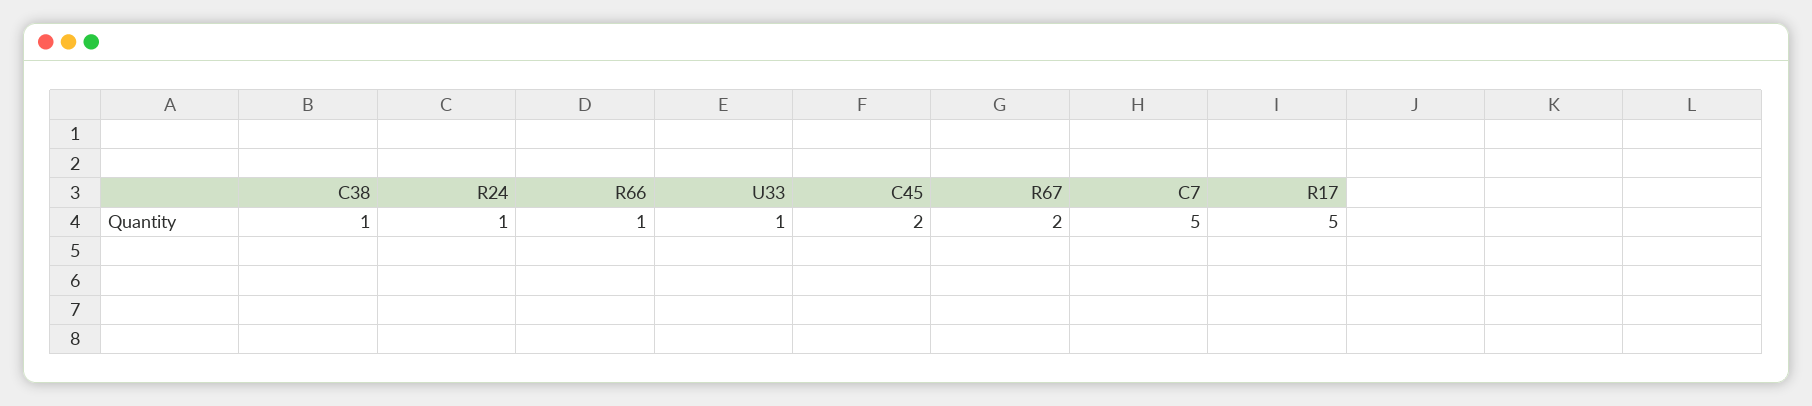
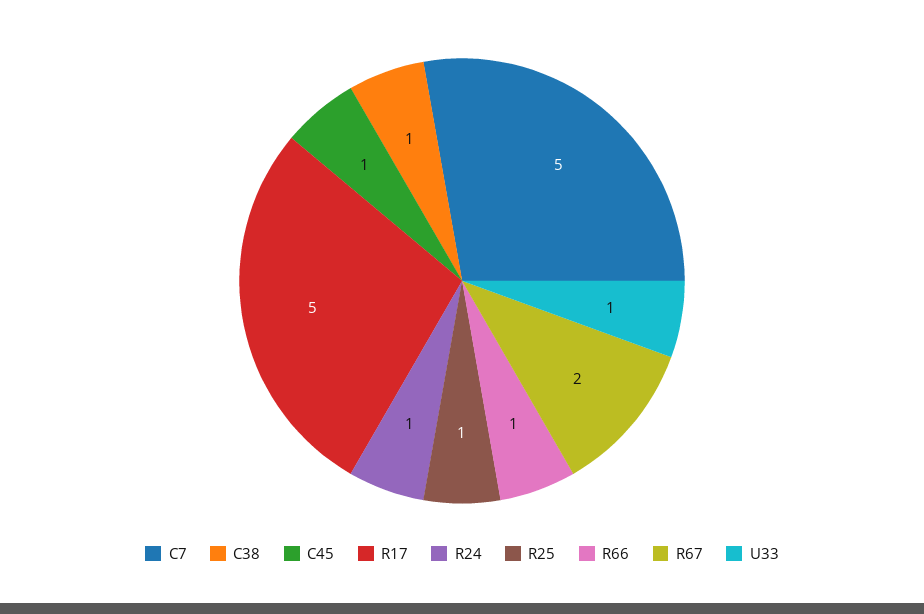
C45: 2 -> 1
R25: none -> 1

